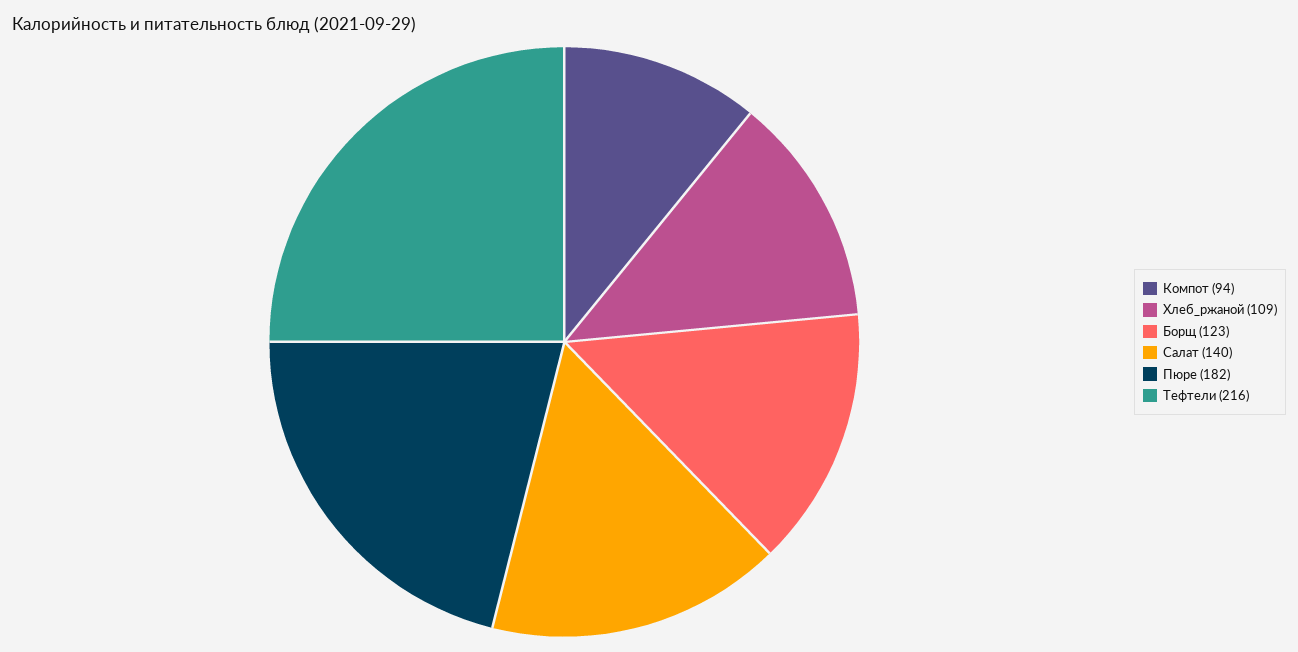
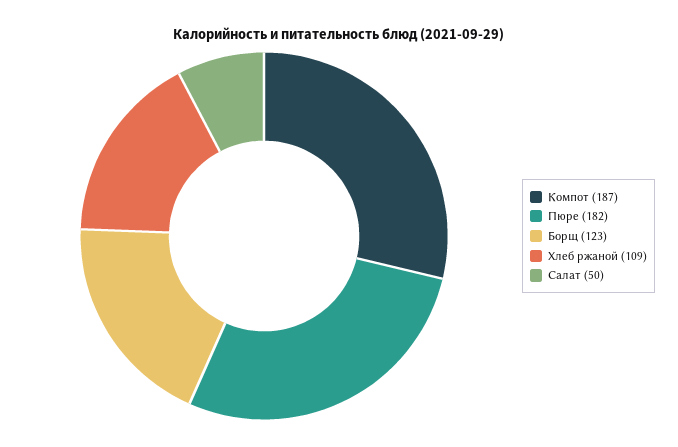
Компот: 94 -> 187
Салат: 140 -> 50
Тефтели: 216 -> none

